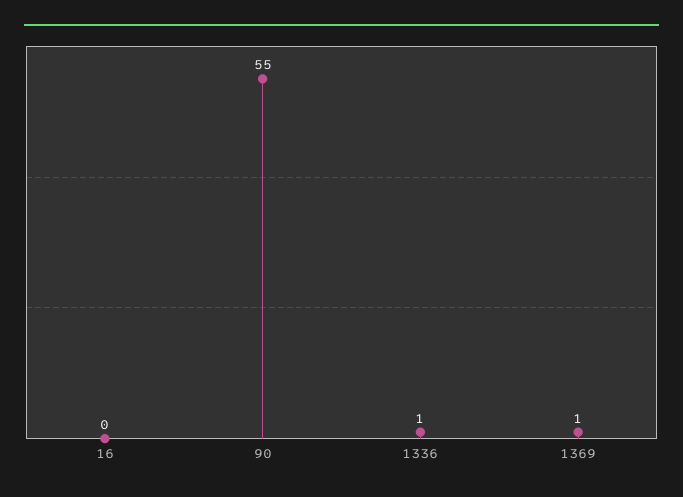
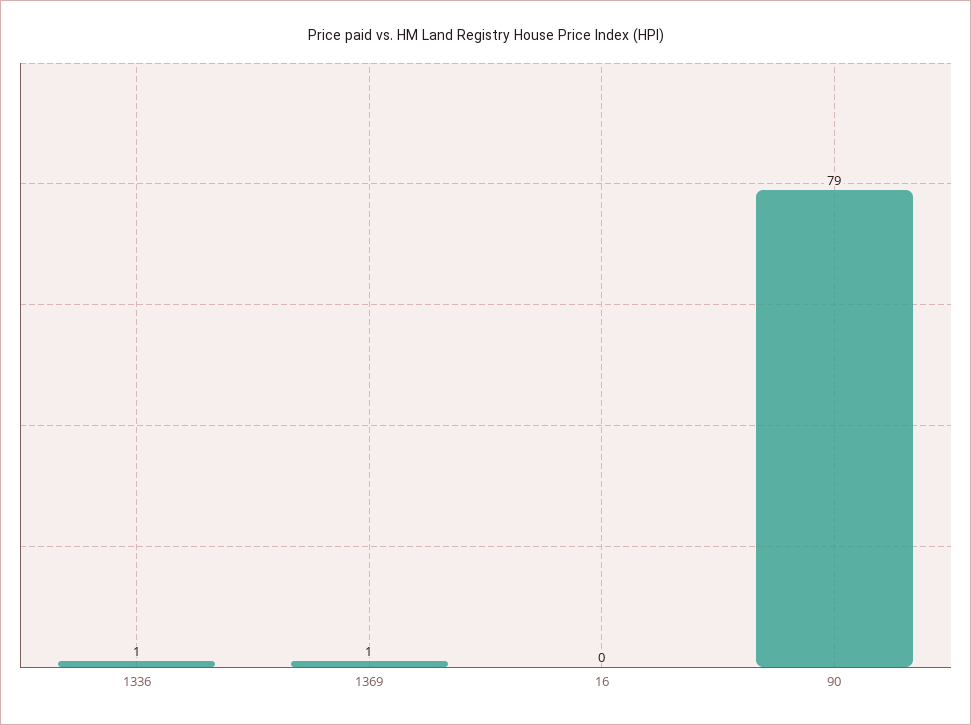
90: 55 -> 79

